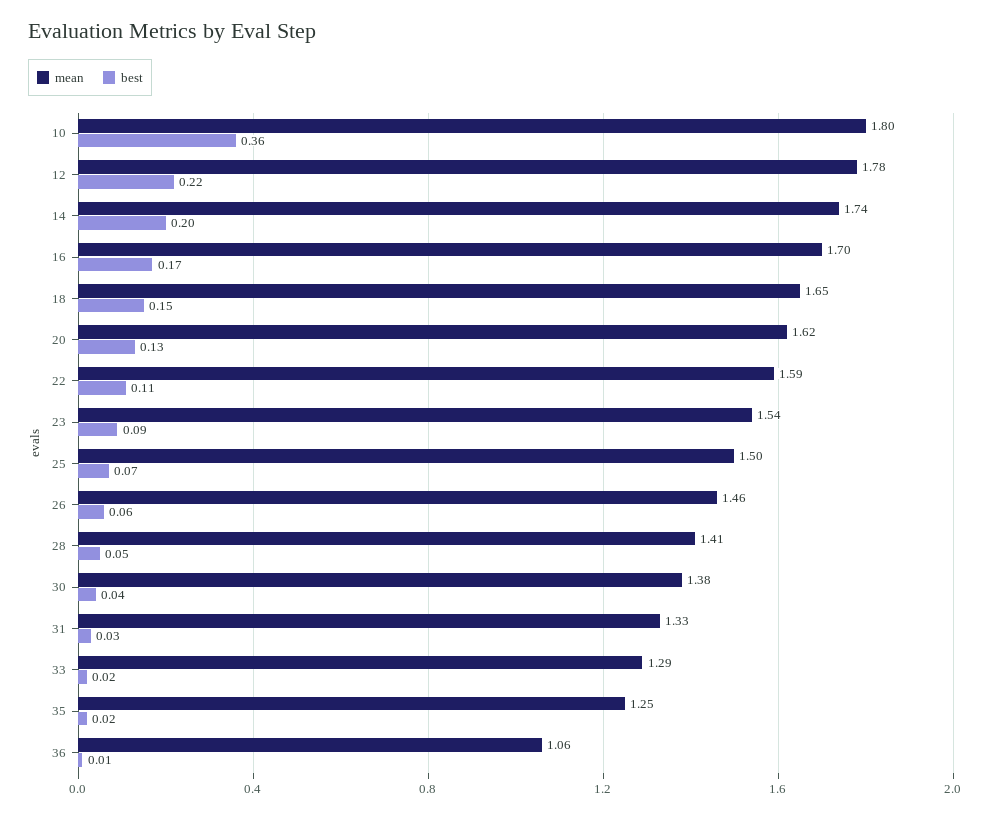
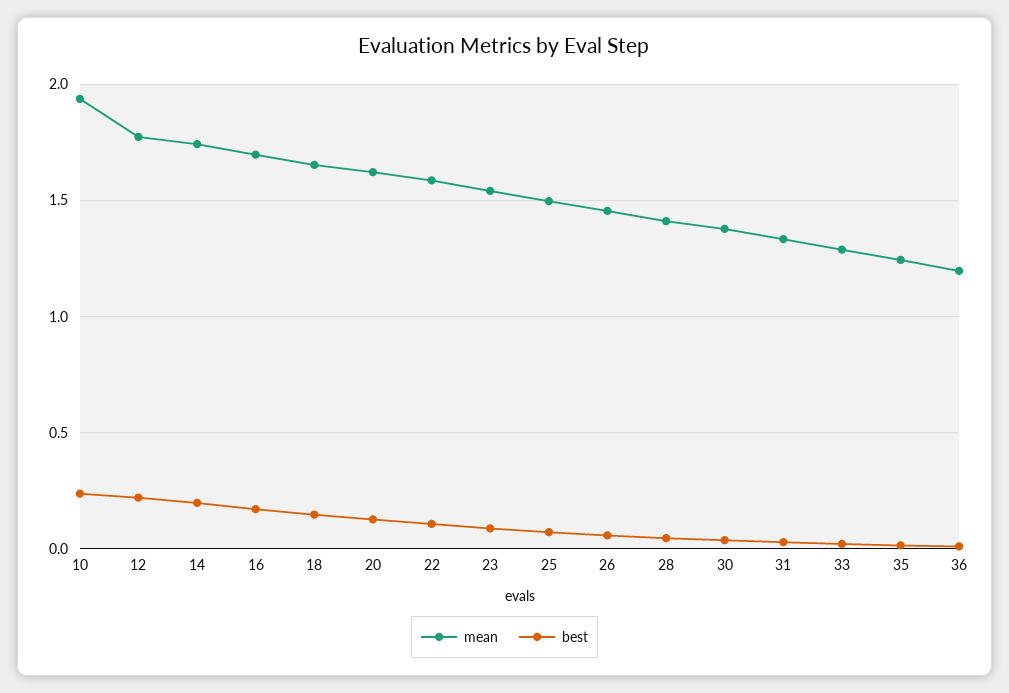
mean, 10: 1.8 -> 1.95
best, 10: 0.36 -> 0.25
mean, 36: 1.06 -> 1.2

